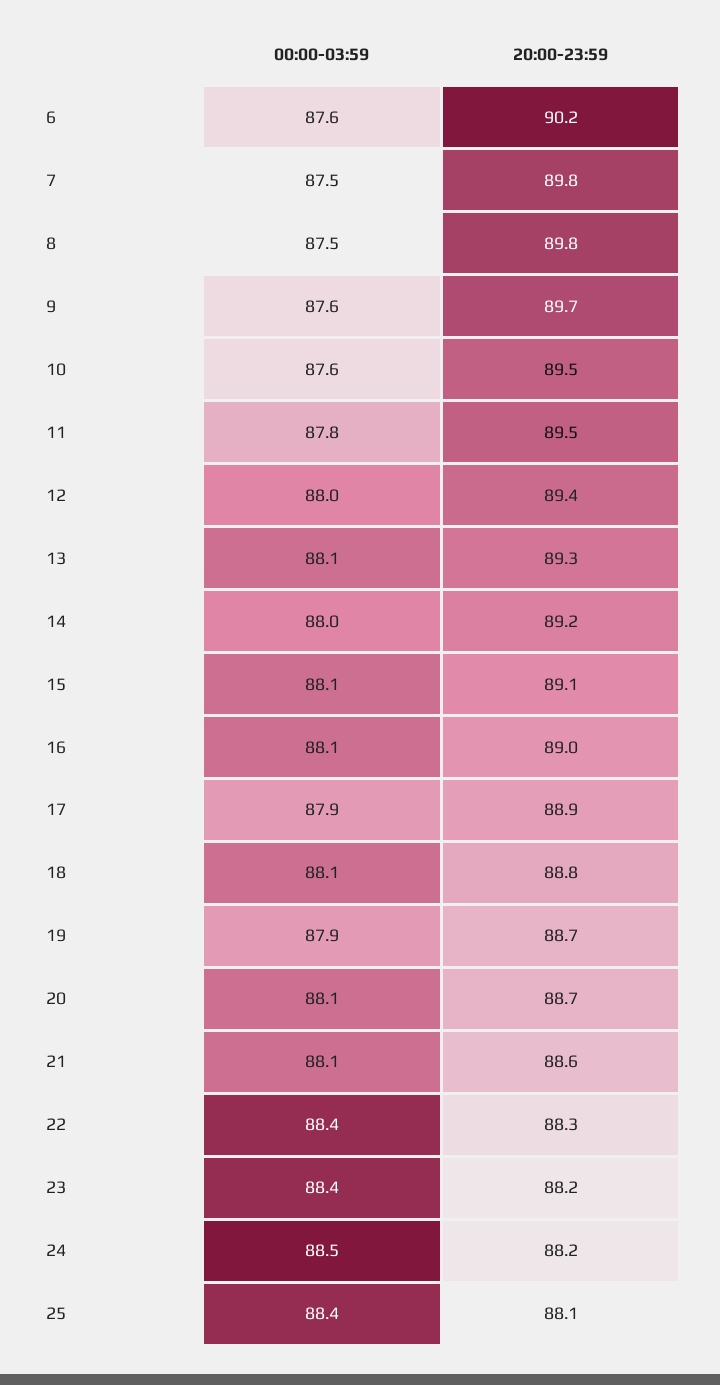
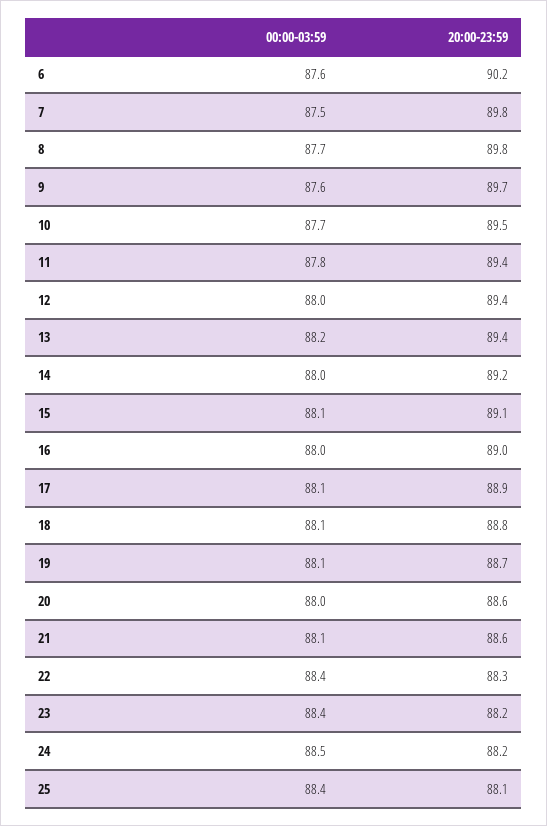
00:00-03:59, 8: 87.5 -> 87.7
00:00-03:59, 10: 87.6 -> 87.7
20:00-23:59, 11: 89.5 -> 89.4
00:00-03:59, 13: 88.1 -> 88.2
20:00-23:59, 13: 89.3 -> 89.4
00:00-03:59, 16: 88.1 -> 88
00:00-03:59, 17: 87.9 -> 88.1
00:00-03:59, 19: 87.9 -> 88.1
00:00-03:59, 20: 88.1 -> 88
20:00-23:59, 20: 88.7 -> 88.6

